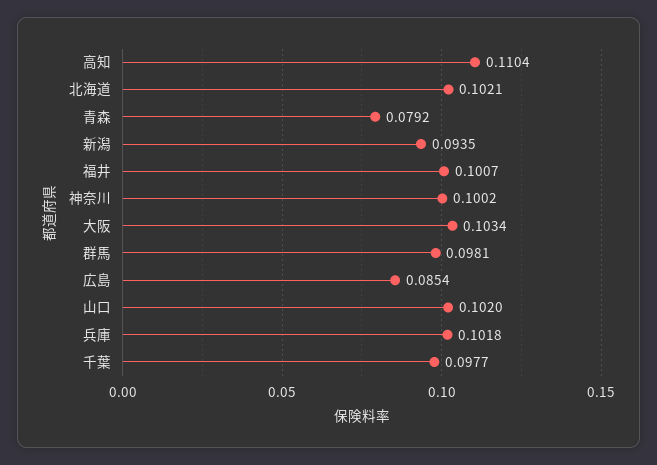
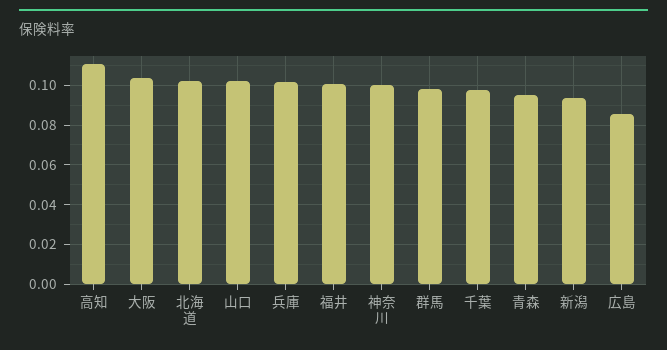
青森: 0.0792 -> 0.095

